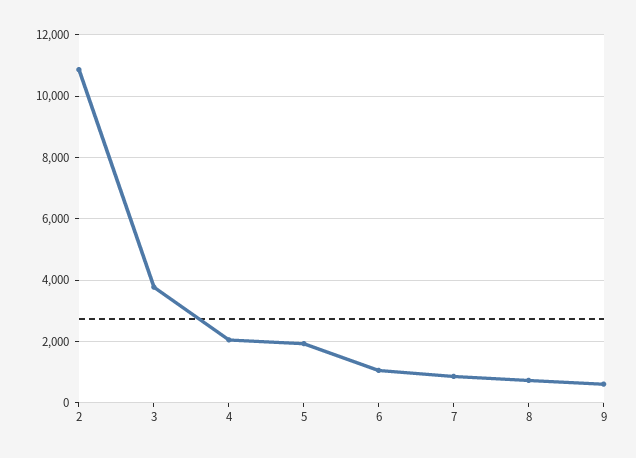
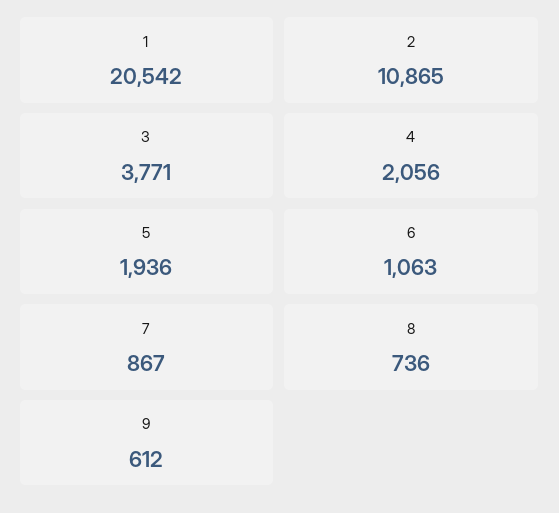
1: none -> 20542

